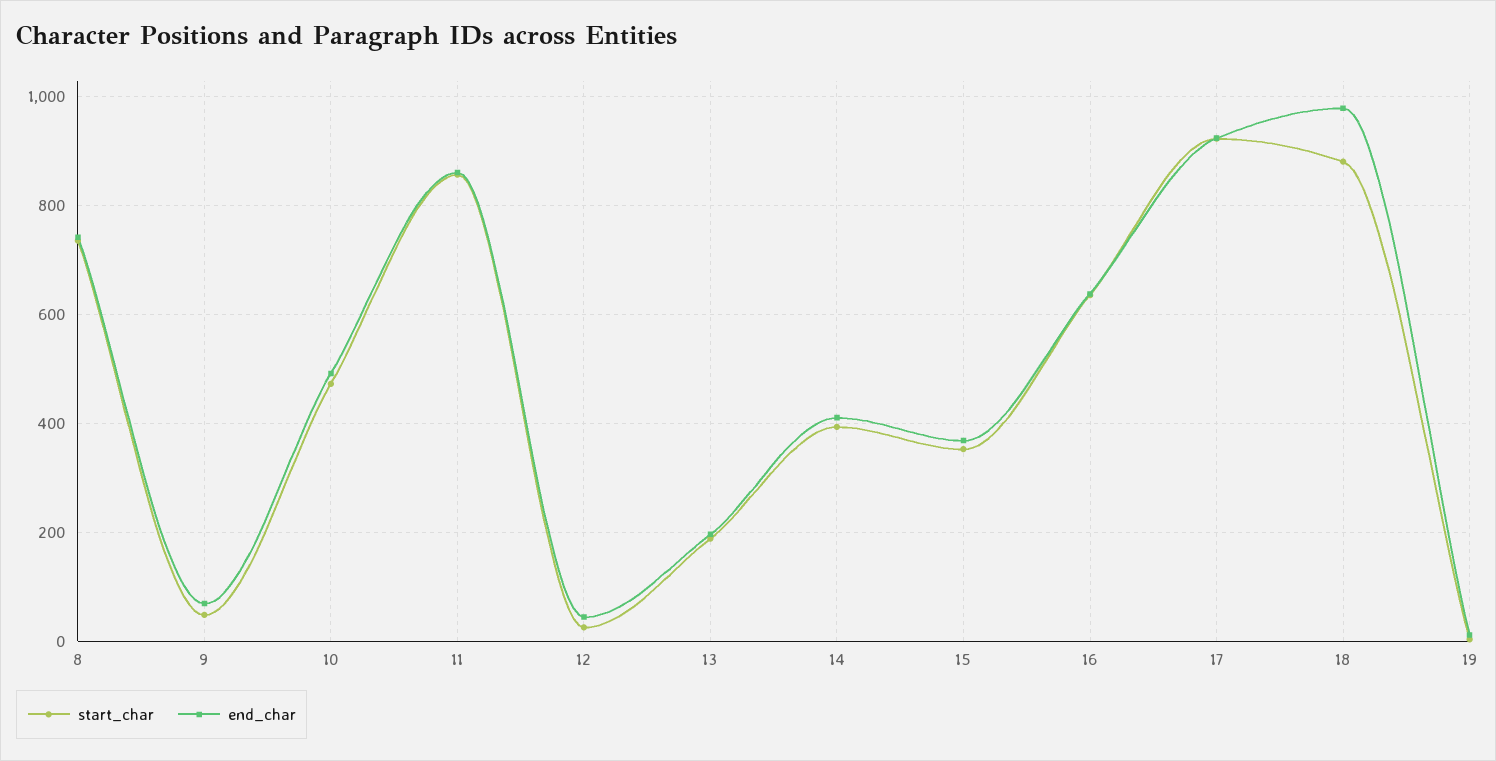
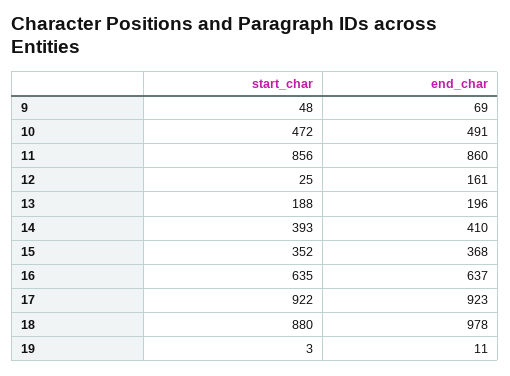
start_char, 8: 740 -> none
end_char, 8: 740 -> none
end_char, 12: 40 -> 161

